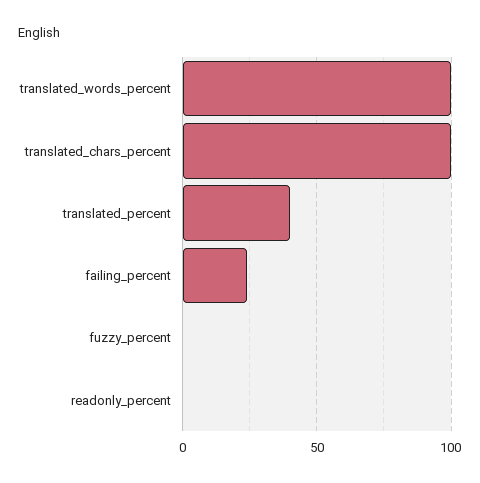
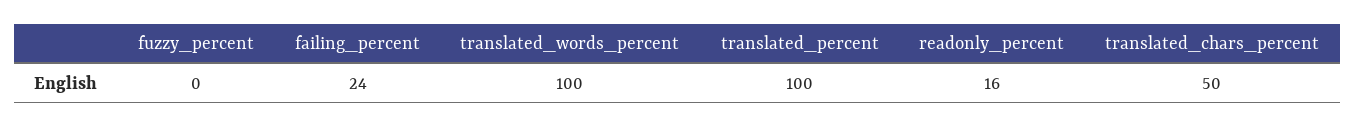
translated_chars_percent: 100 -> 50
translated_percent: 40 -> 100
readonly_percent: 0 -> 16

